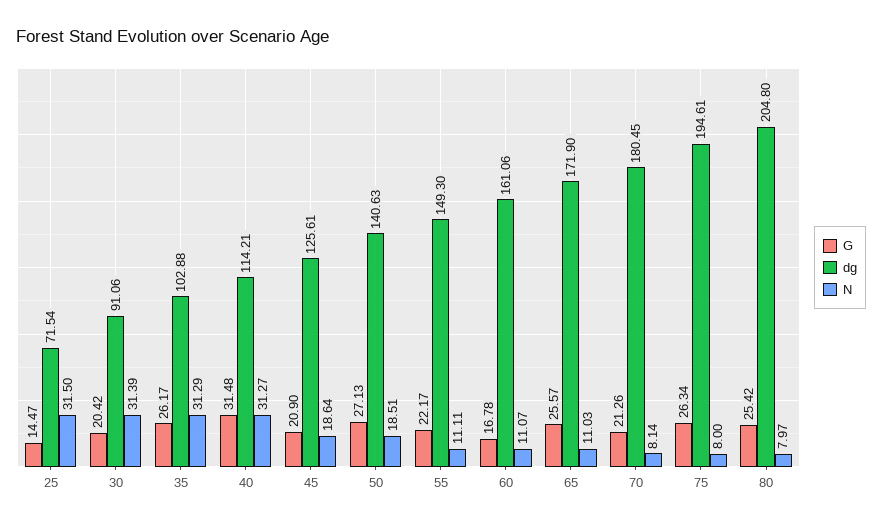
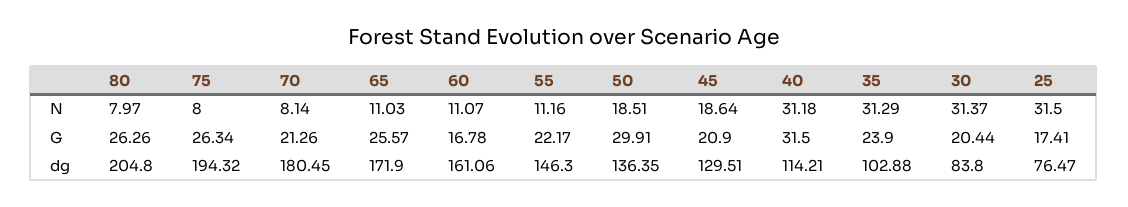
G, 25: 14.47 -> 17.41
dg, 25: 71.54 -> 76.47
G, 30: 20.42 -> 20.44
dg, 30: 91.06 -> 83.8
N, 30: 31.39 -> 31.37
G, 35: 26.17 -> 23.9
G, 40: 31.48 -> 31.5
N, 40: 31.27 -> 31.18
dg, 45: 125.61 -> 129.51
G, 50: 27.13 -> 29.91
dg, 50: 140.63 -> 136.35
dg, 55: 149.3 -> 146.3
N, 55: 11.11 -> 11.16
dg, 75: 194.61 -> 194.32
G, 80: 25.42 -> 26.26

